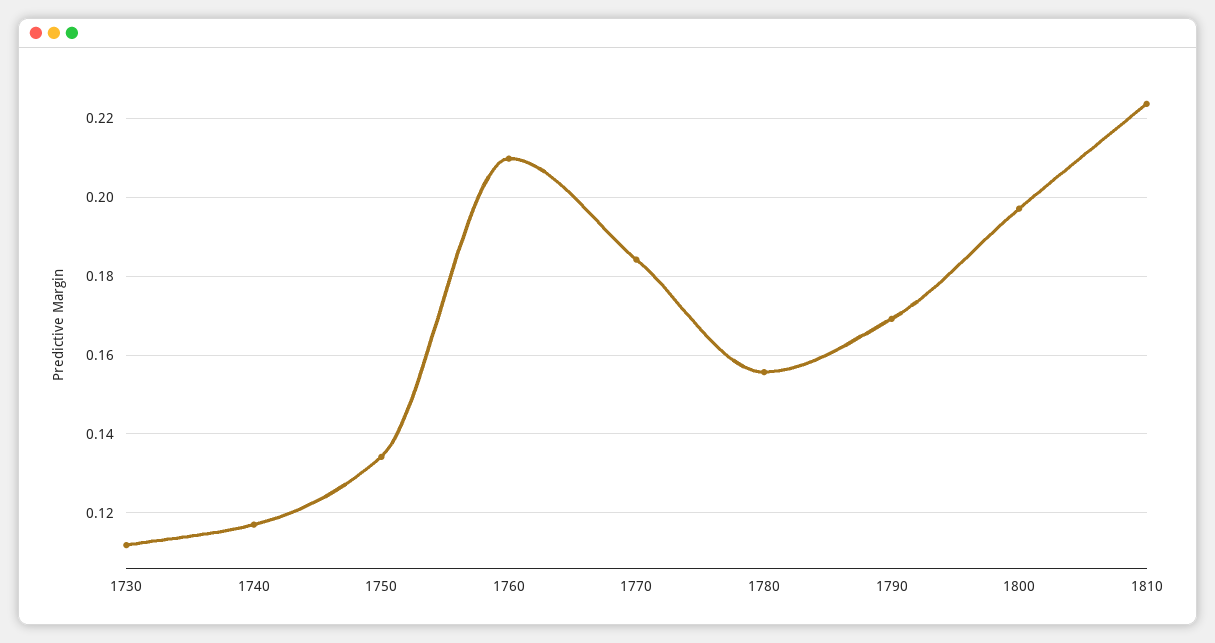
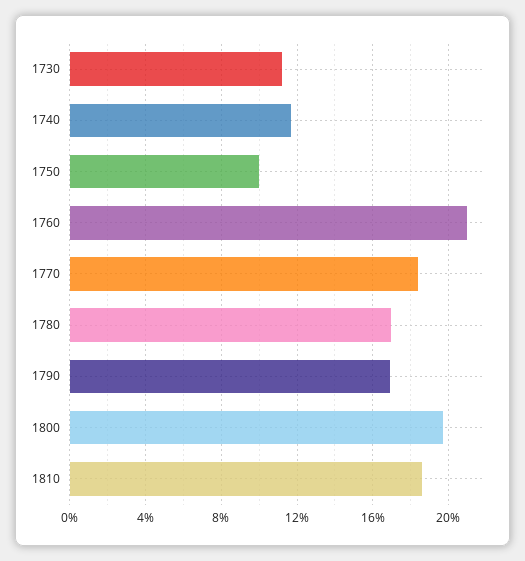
1750: 0.134 -> 0.1
1780: 0.156 -> 0.17
1810: 0.224 -> 0.185

